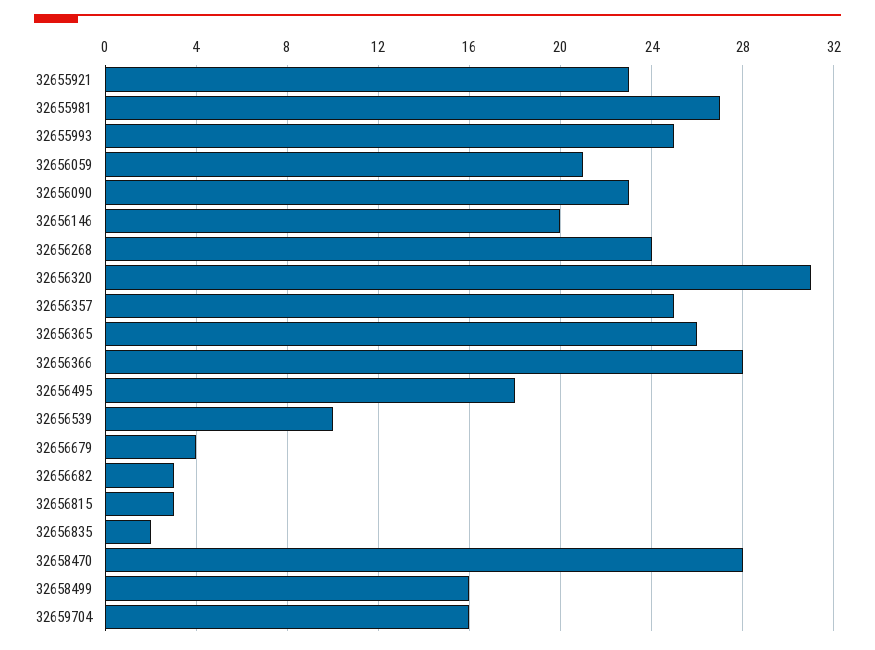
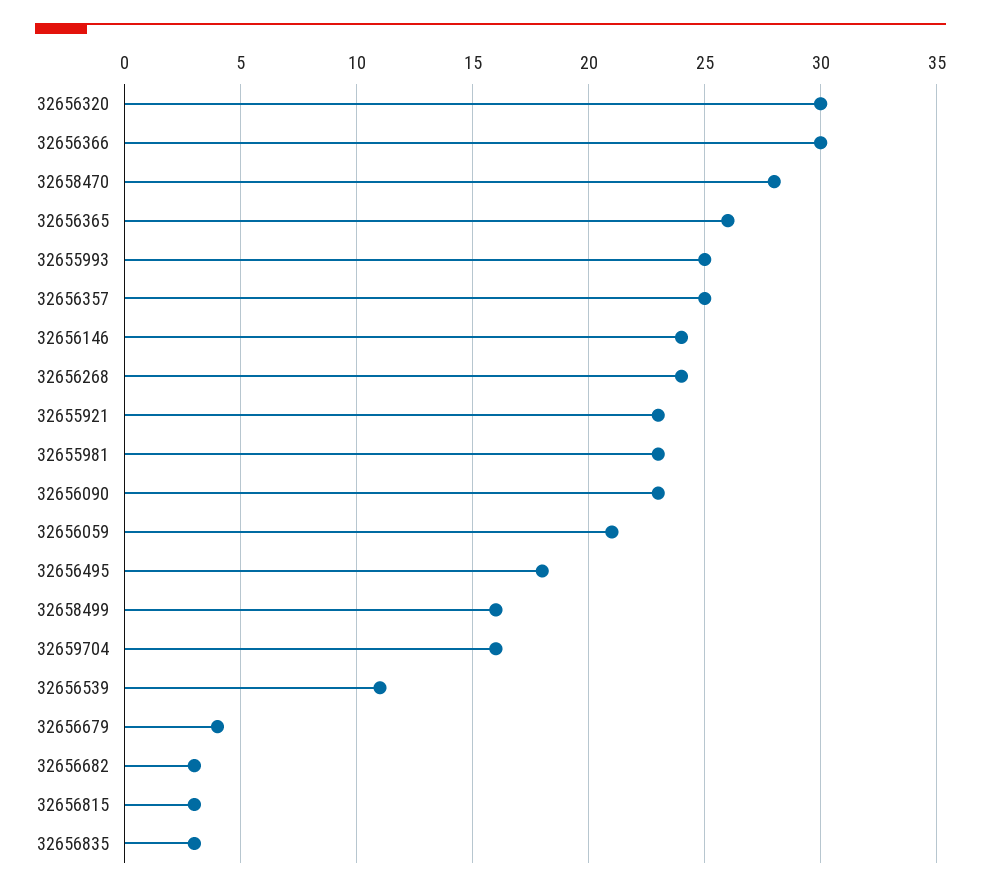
32655981: 27 -> 23
32656146: 20 -> 24
32656320: 31 -> 30
32656366: 28 -> 30
32656539: 10 -> 11
32656835: 2 -> 3

